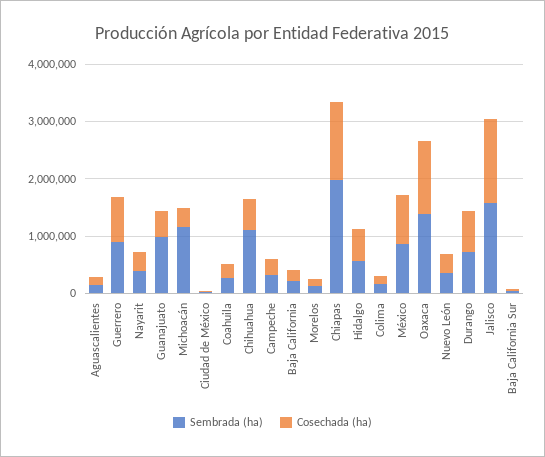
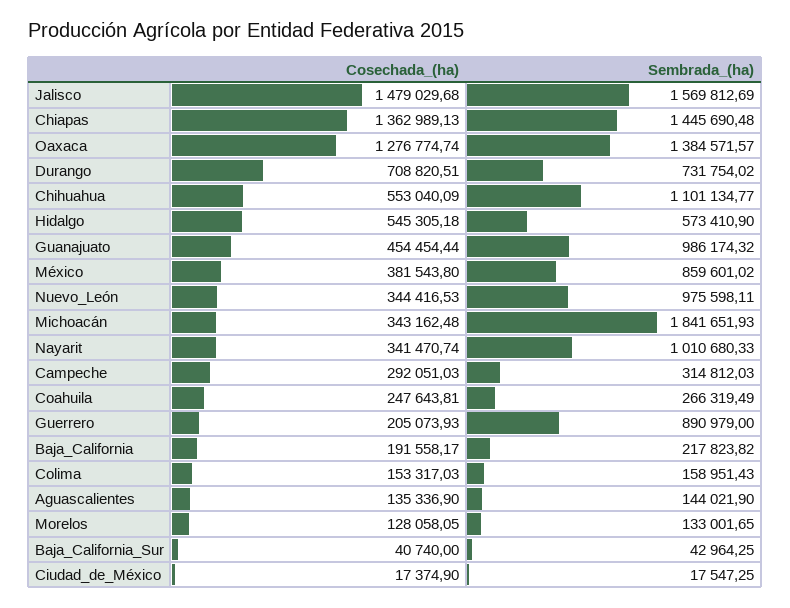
Cosechada (ha), Guerrero: 800000 -> 205073.93
Sembrada (ha), Nayarit: 400000 -> 1010680.33
Sembrada (ha), Michoacán: 1200000 -> 1841651.93
Sembrada (ha), Chiapas: 2000000 -> 1445690.48
Cosechada (ha), México: 800000 -> 381543.8
Sembrada (ha), Nuevo León: 400000 -> 975598.11

